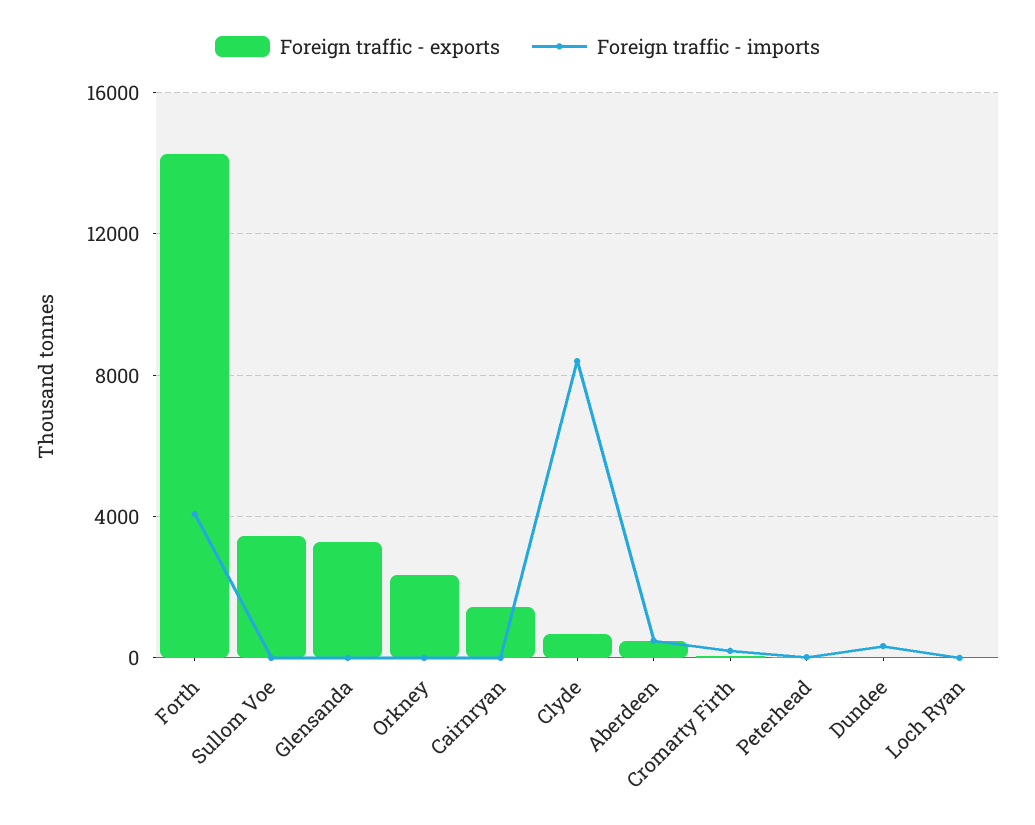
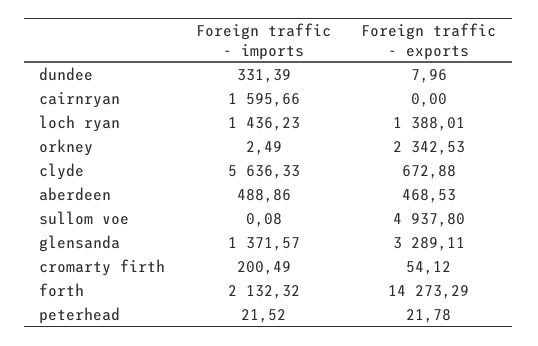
Foreign traffic - imports, Forth: 4000 -> 2132.32
Foreign traffic - exports, Sullom Voe: 3500 -> 4937.8
Foreign traffic - imports, Glensanda: 0 -> 1371.57
Foreign traffic - exports, Cairnryan: 1500 -> 0
Foreign traffic - imports, Cairnryan: 0 -> 1595.66
Foreign traffic - imports, Clyde: 8500 -> 5636.33
Foreign traffic - exports, Loch Ryan: 0 -> 1388.01
Foreign traffic - imports, Loch Ryan: 0 -> 1436.23

